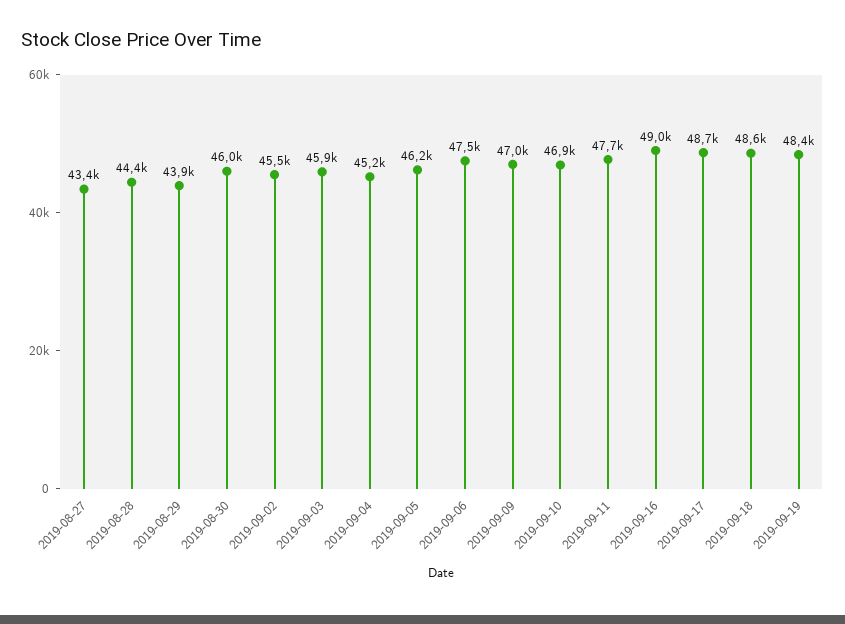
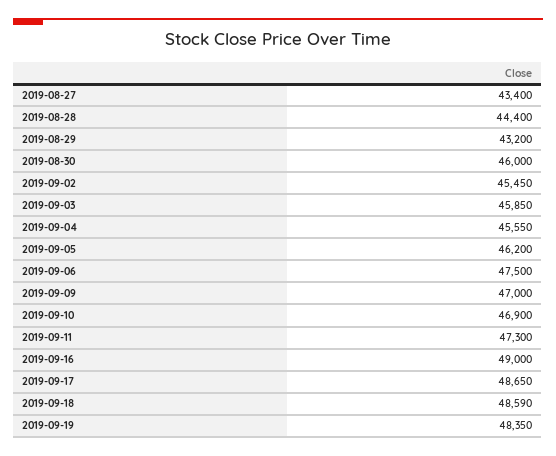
2019-08-29: 43900 -> 43200
2019-09-04: 45200 -> 45550
2019-09-11: 47700 -> 47300

